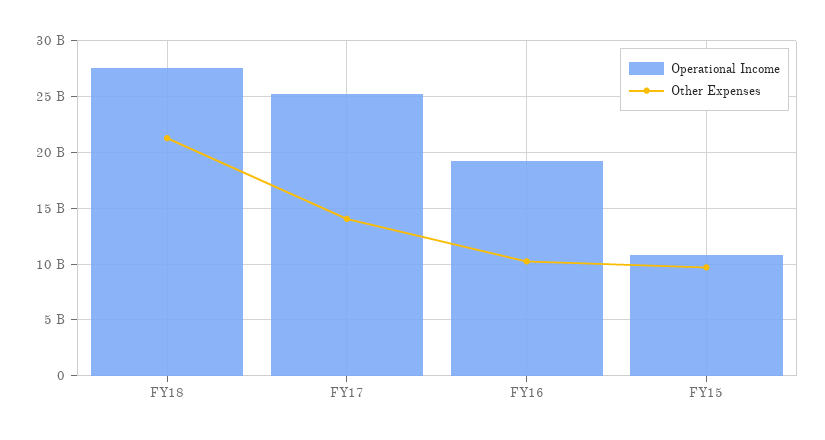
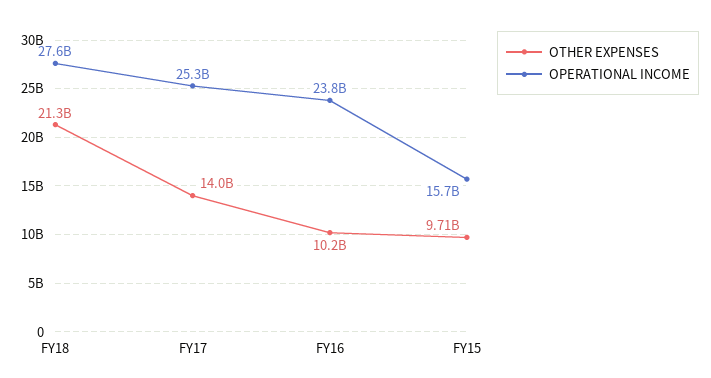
Operational Income, FY16: 19000000000 -> 23800000000
Operational Income, FY15: 11000000000 -> 15700000000

